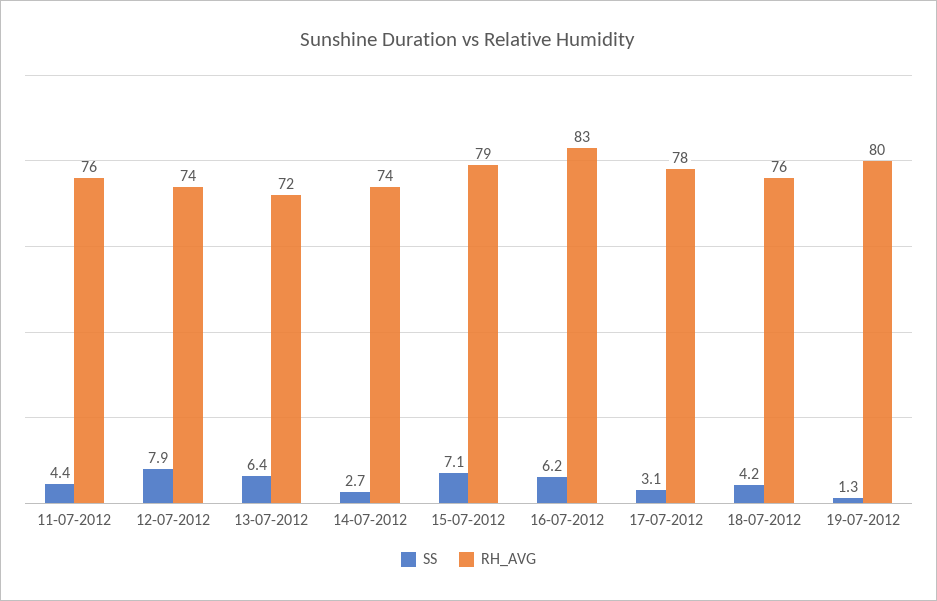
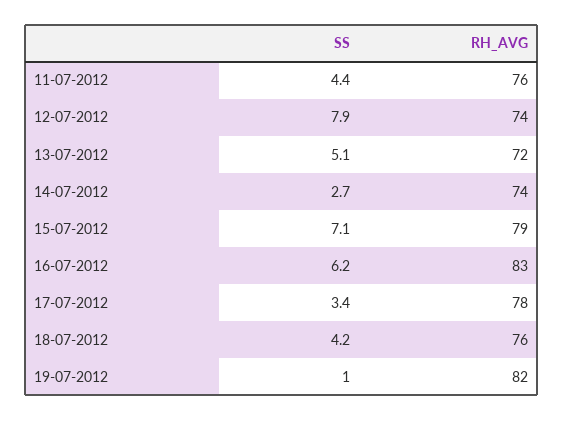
SS, 13-07-2012: 6.4 -> 5.1
SS, 17-07-2012: 3.1 -> 3.4
SS, 19-07-2012: 1.3 -> 1
RH_AVG, 19-07-2012: 80 -> 82

